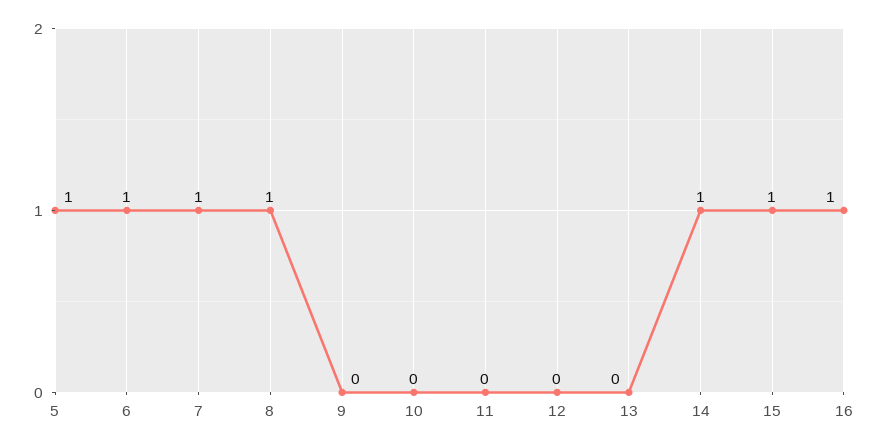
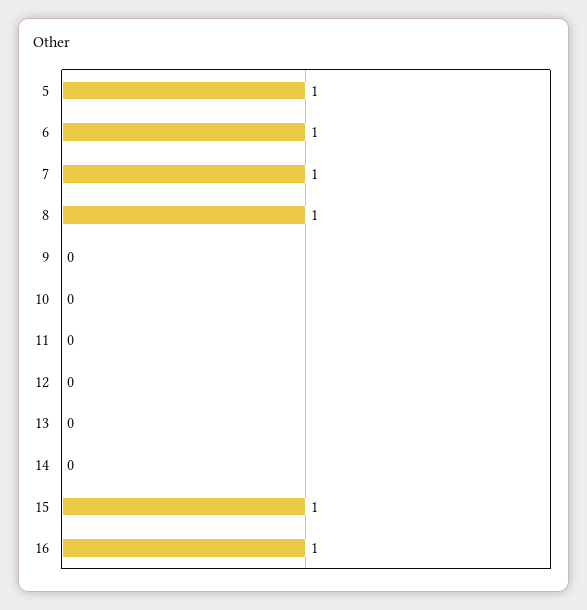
14: 1 -> 0

